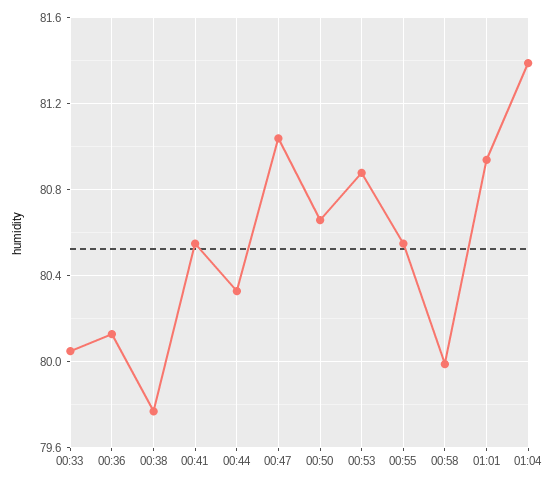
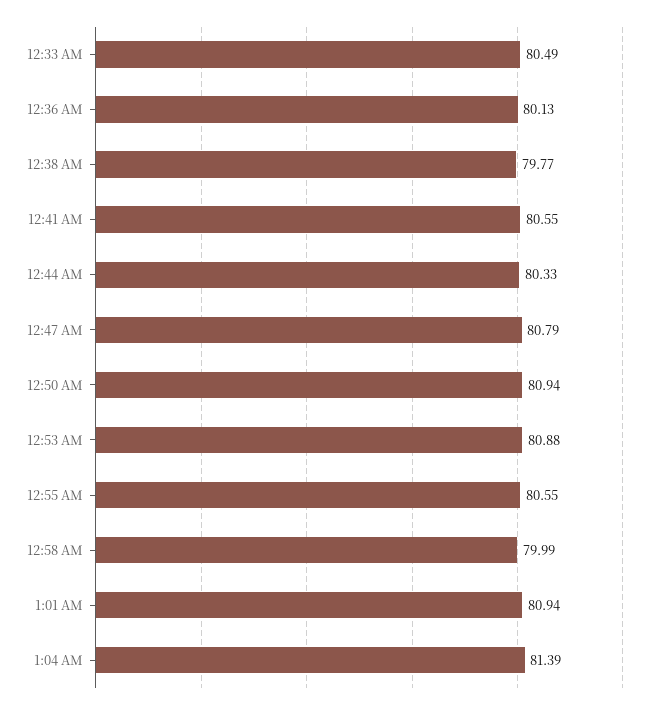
00:33: 80.05 -> 80.49
00:47: 81.05 -> 80.79
00:50: 80.65 -> 80.94

